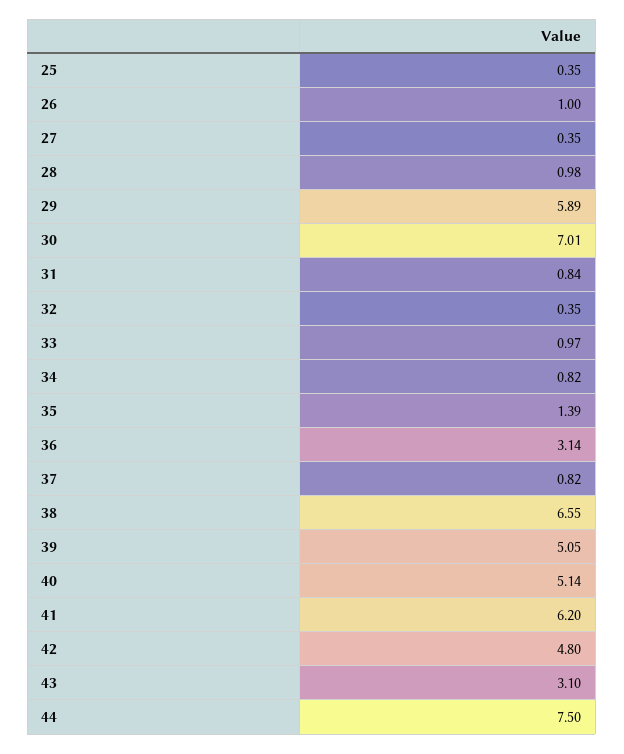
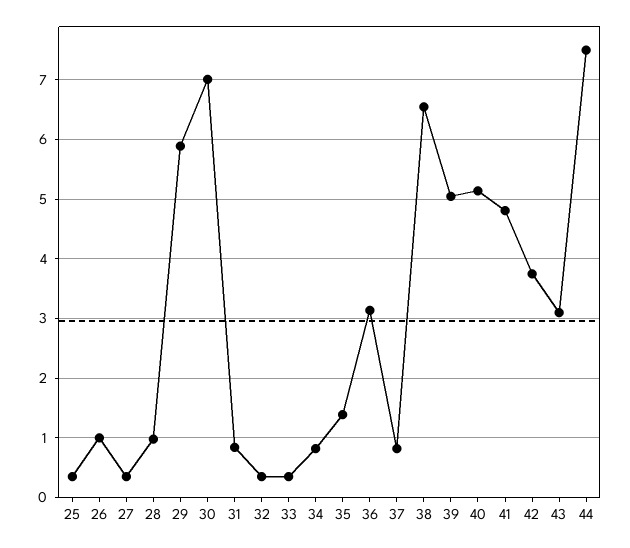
33: 0.97 -> 0.4
41: 6.2 -> 4.8
42: 4.8 -> 3.8

